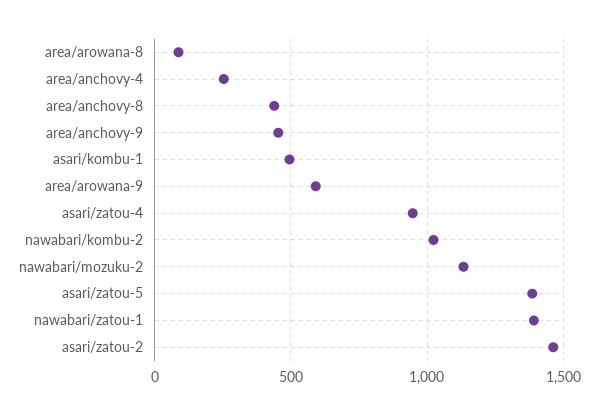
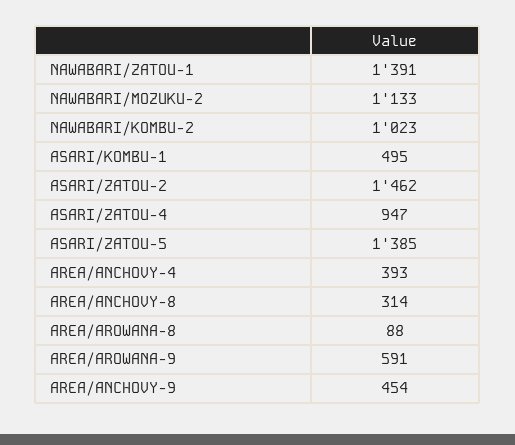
area/anchovy-4: 250 -> 393
area/anchovy-8: 450 -> 314

